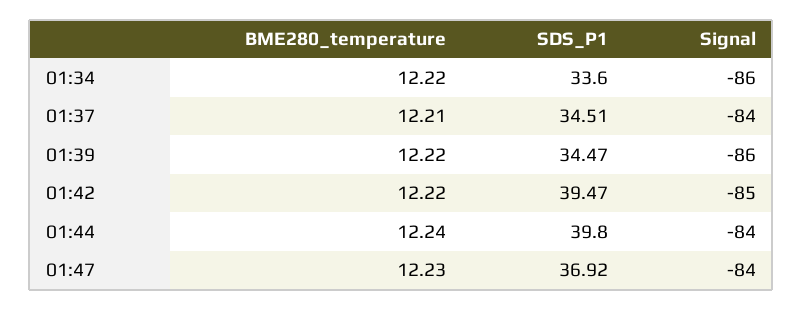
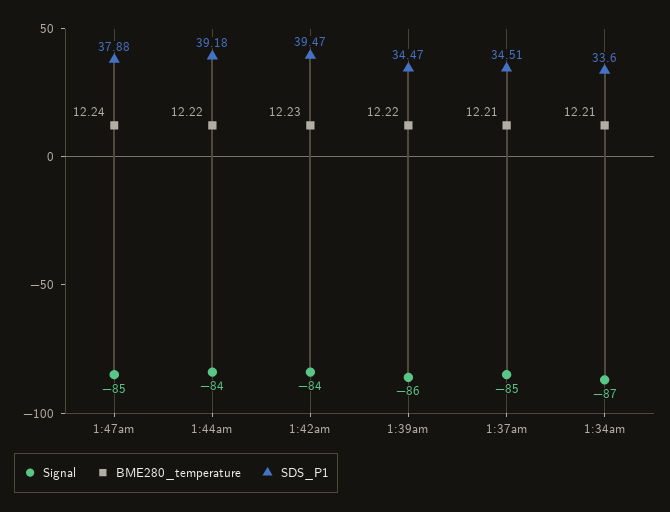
BME280_temperature, 01:34: 12.22 -> 12.21
Signal, 01:34: -86 -> -87
Signal, 01:37: -84 -> -85
BME280_temperature, 01:42: 12.22 -> 12.23
Signal, 01:42: -85 -> -84
BME280_temperature, 01:44: 12.24 -> 12.22
SDS_P1, 01:44: 39.8 -> 39.18
BME280_temperature, 01:47: 12.23 -> 12.24
SDS_P1, 01:47: 36.92 -> 37.88
Signal, 01:47: -84 -> -85

